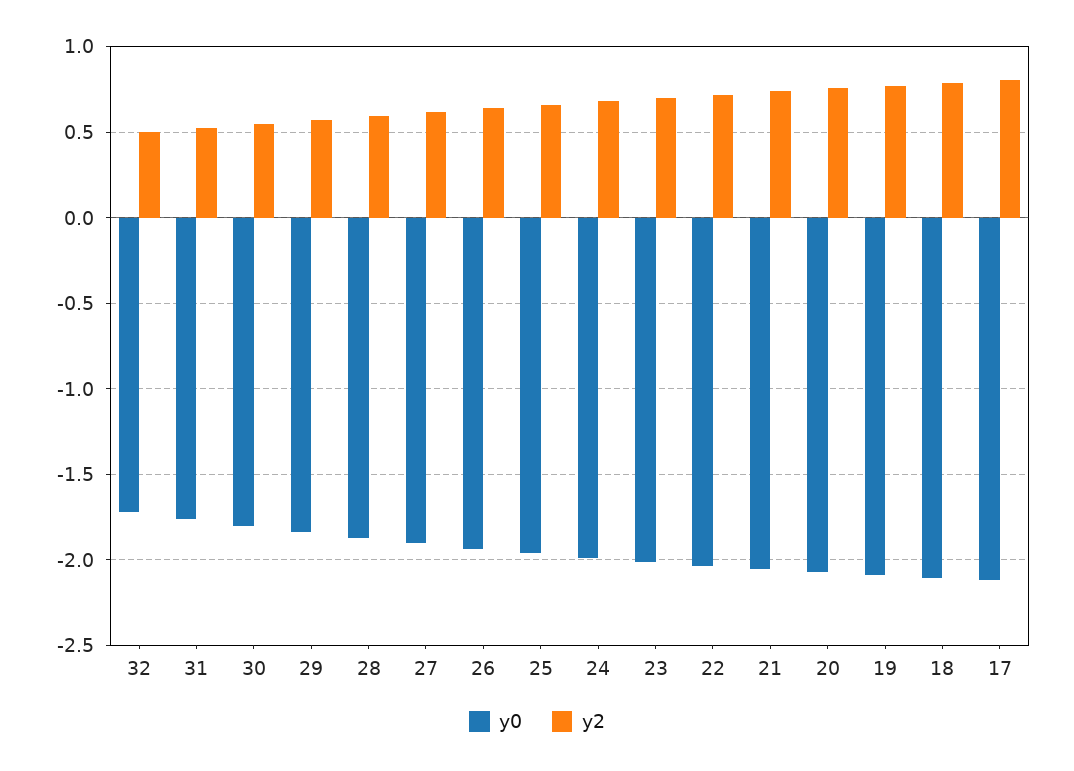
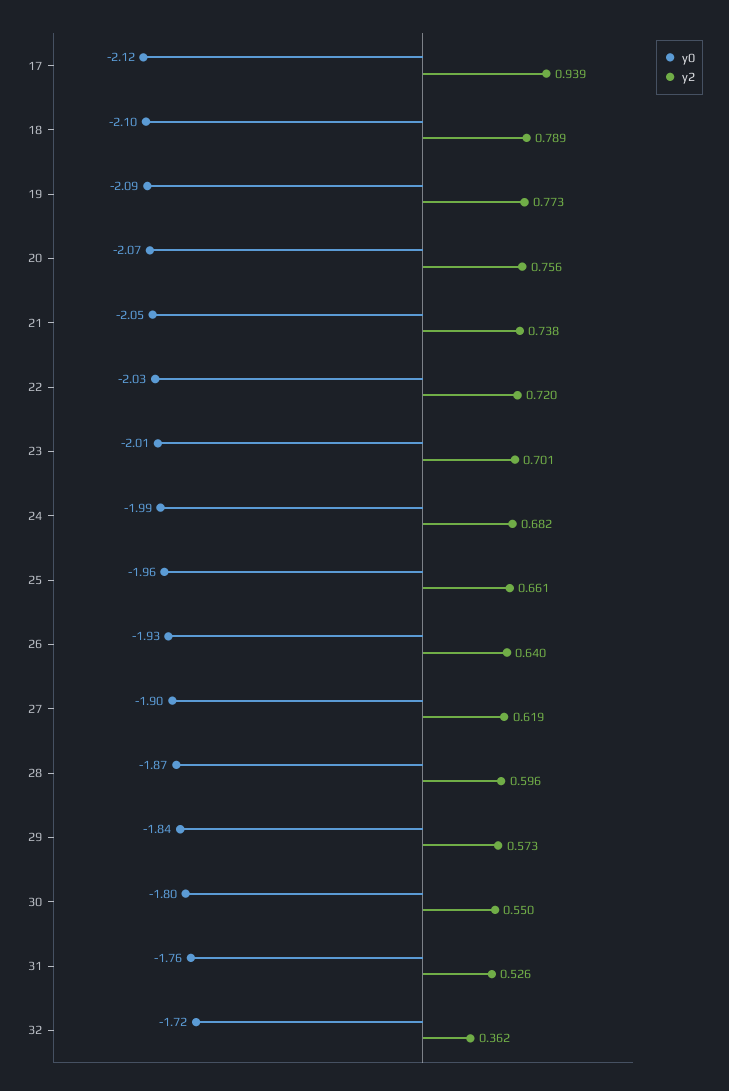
y2, 32: 0.5 -> 0.362
y2, 17: 0.8 -> 0.939

